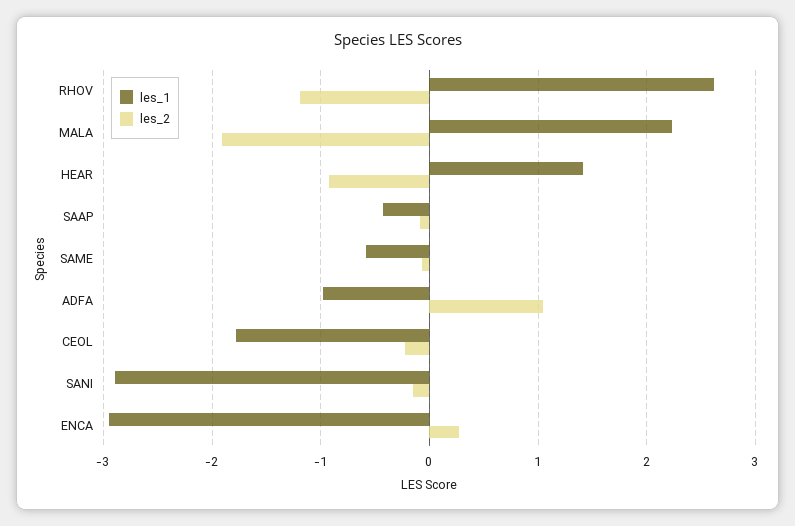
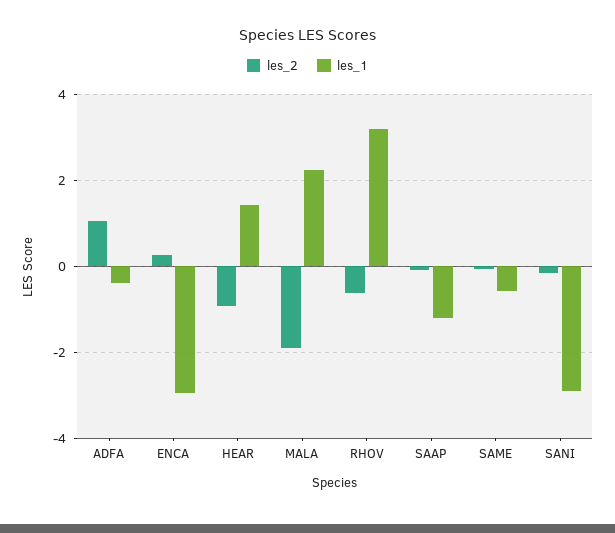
les_1, RHOV: 2.6 -> 3.2
les_2, RHOV: -1.2 -> -0.6
les_1, SAAP: -0.4 -> -1.2
les_1, ADFA: -1 -> -0.4
les_1, CEOL: -1.8 -> none
les_2, CEOL: -0.2 -> none

